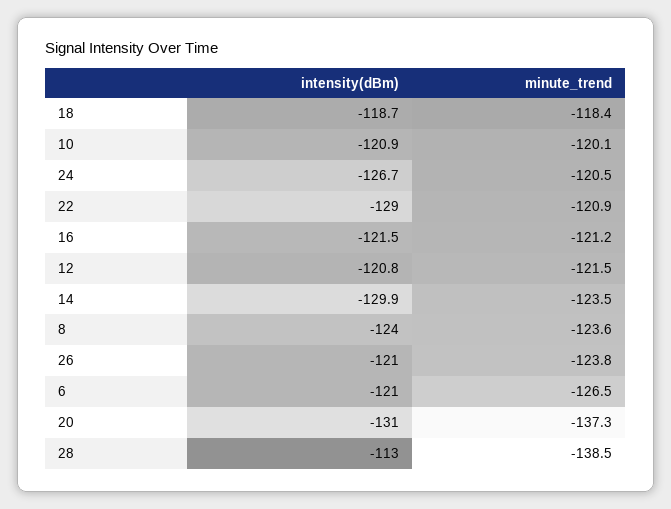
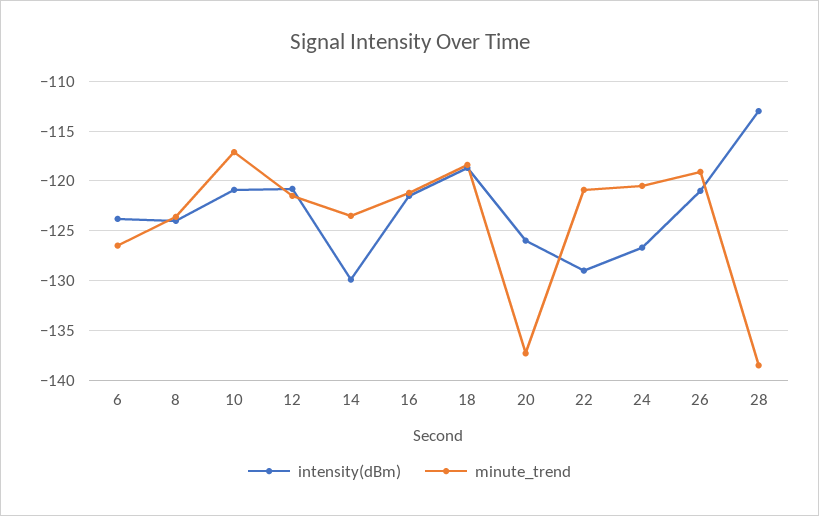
minute_trend, 10: -120.1 -> -117
minute_trend, 26: -123.8 -> -119
intensity(dBm), 6: -121 -> -124
intensity(dBm), 20: -131 -> -126

